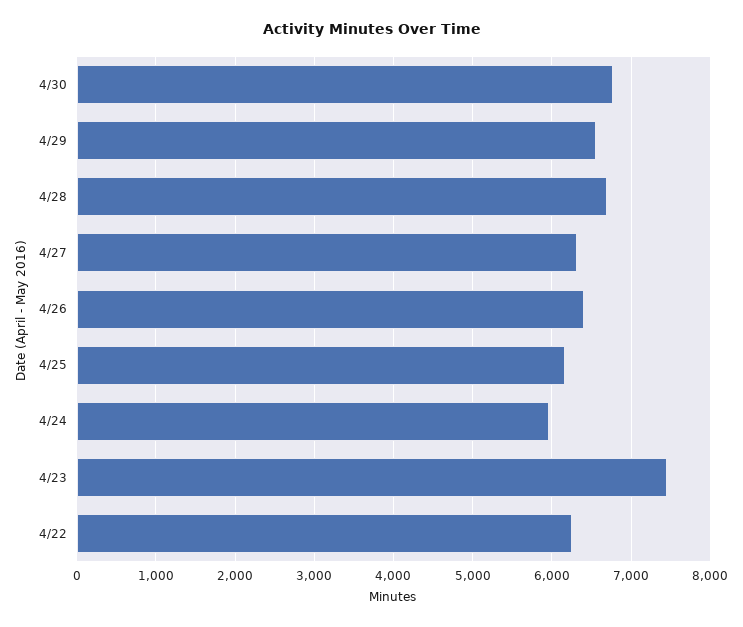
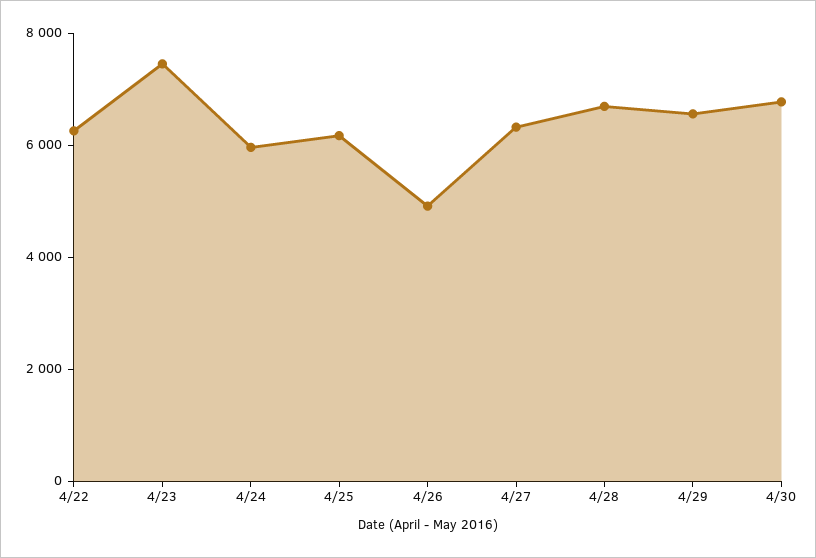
4/26: 6400 -> 5000

